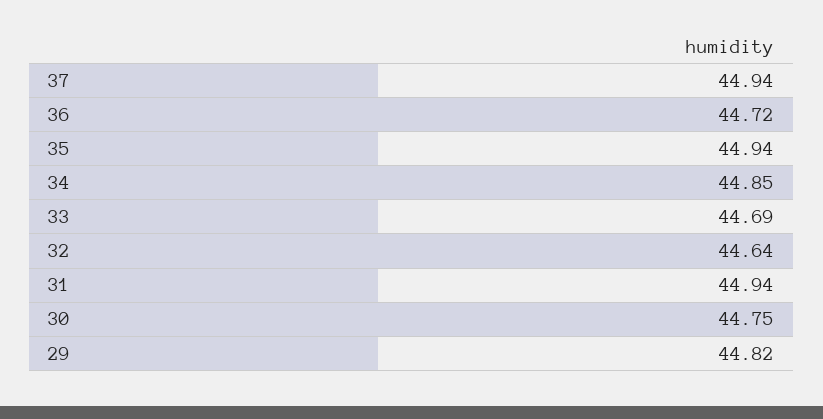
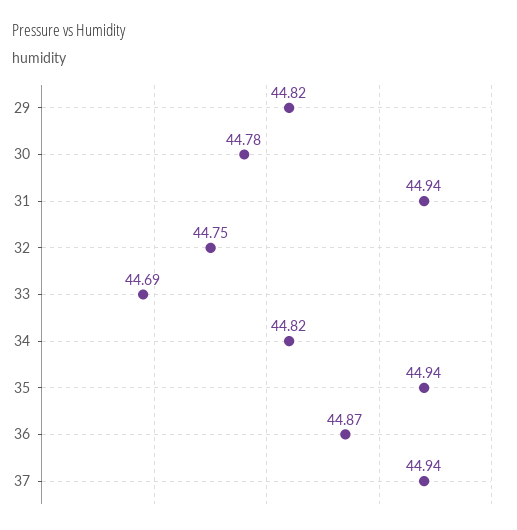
36: 44.72 -> 44.87
34: 44.85 -> 44.82
32: 44.64 -> 44.75
30: 44.75 -> 44.78

